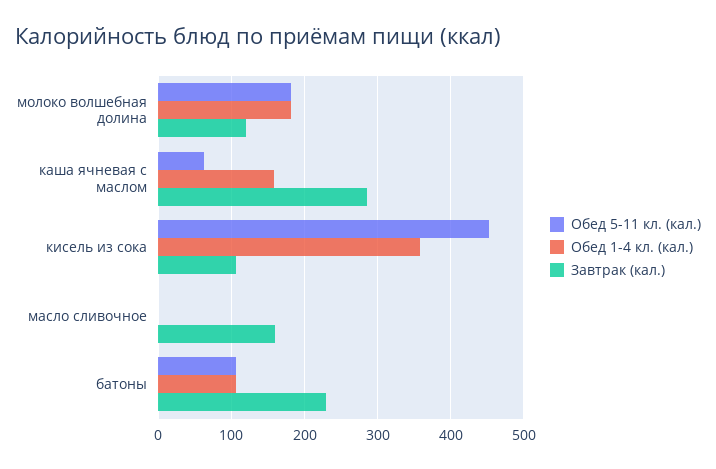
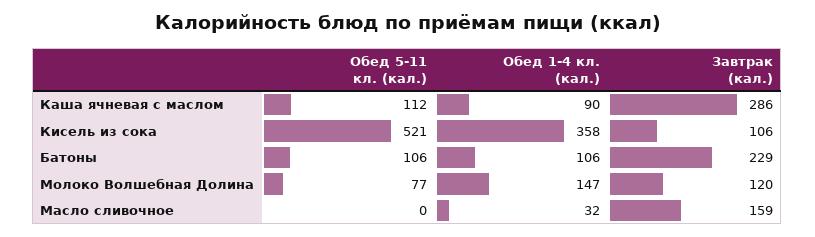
Обед 5-11 кл. (кал.), молоко волшебная долина: 180 -> 77
Обед 1-4 кл. (кал.), молоко волшебная долина: 180 -> 147
Обед 5-11 кл. (кал.), каша ячневая с маслом: 60 -> 112
Обед 1-4 кл. (кал.), каша ячневая с маслом: 160 -> 90
Обед 5-11 кл. (кал.), кисель из сока: 450 -> 521
Обед 1-4 кл. (кал.), масло сливочное: 0 -> 32

